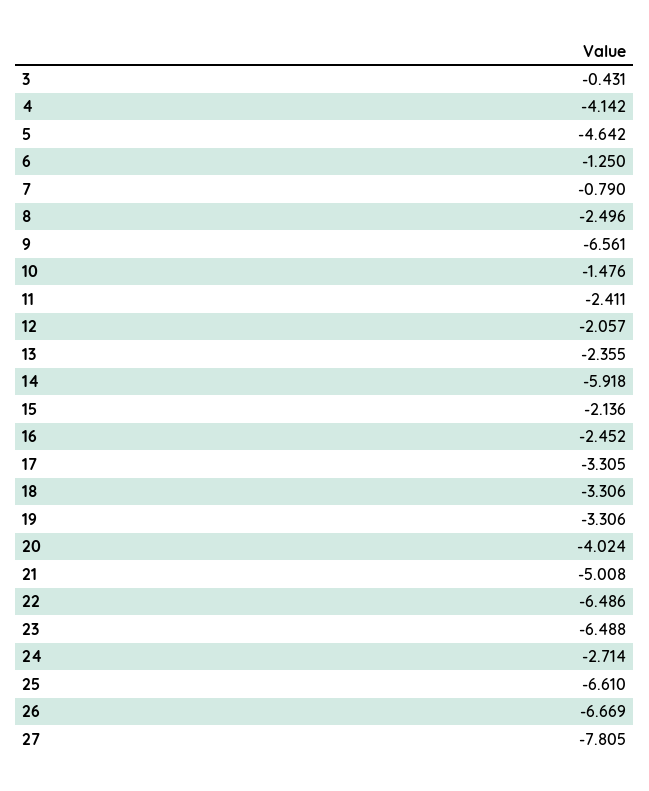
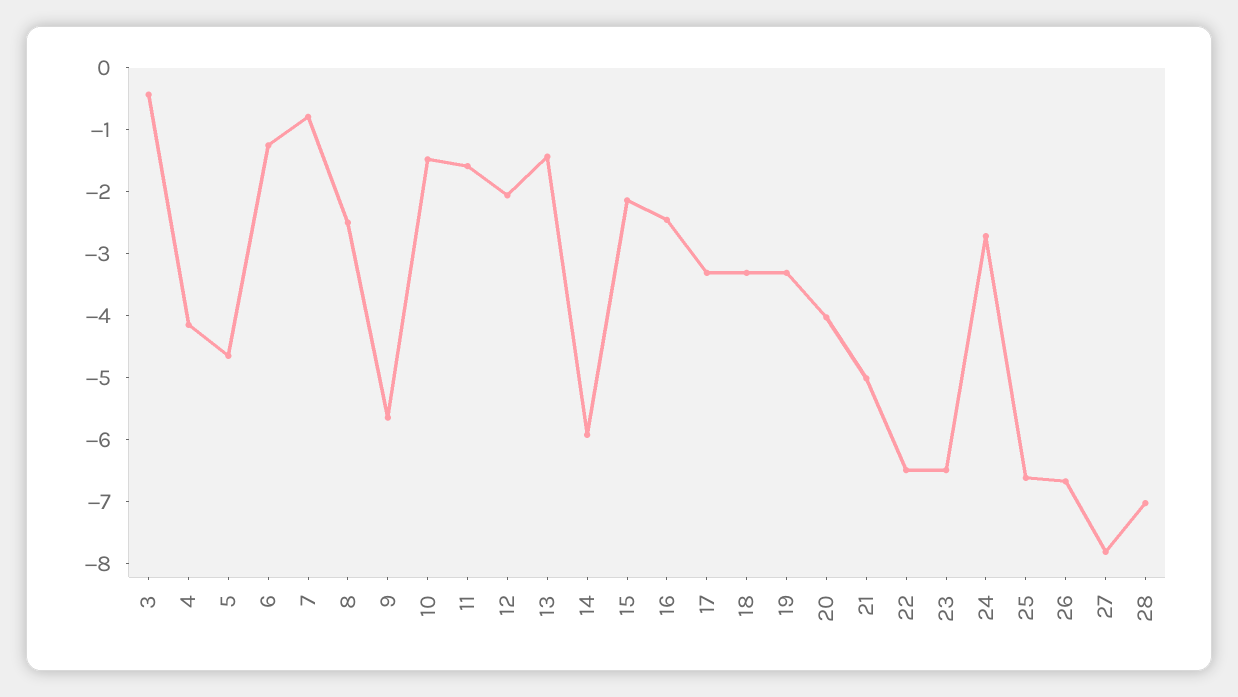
9: -6.561 -> -5.6
11: -2.411 -> -1.6
13: -2.355 -> -1.4
28: none -> -7

